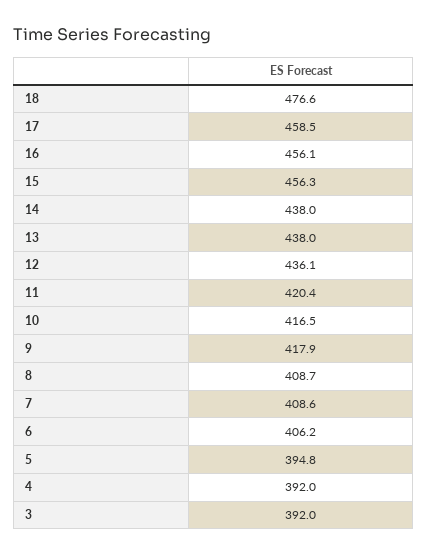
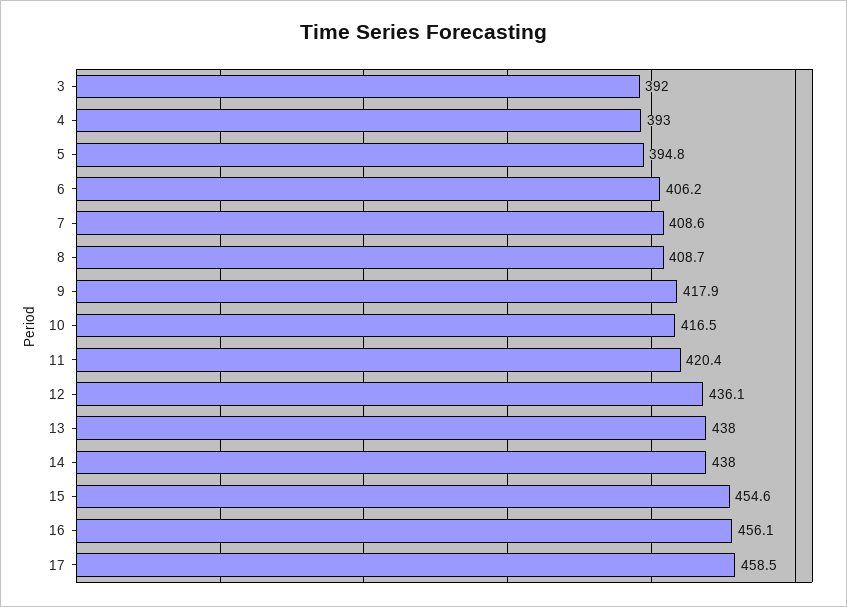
18: 476.6 -> none
15: 456.3 -> 454.6
4: 392 -> 393

